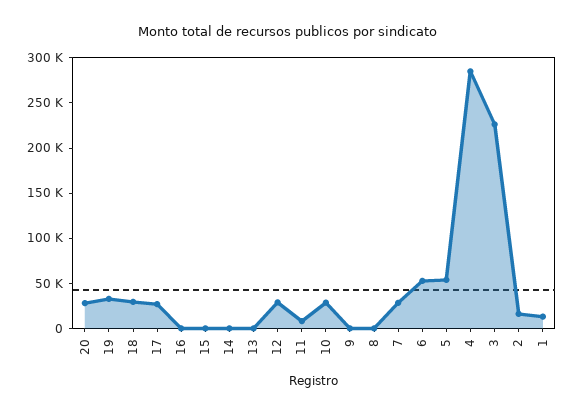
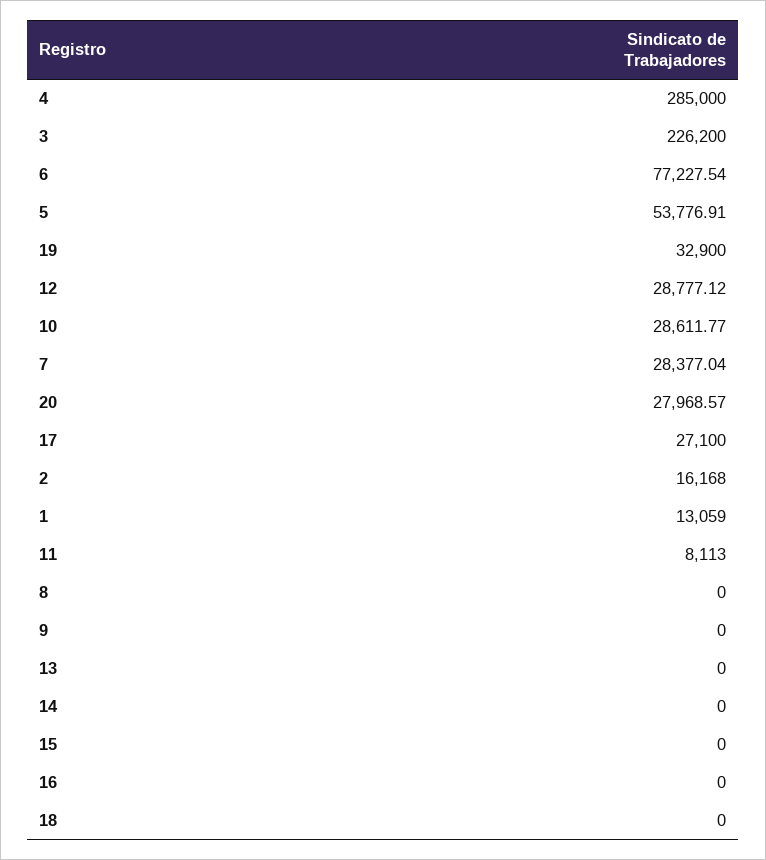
18: 30000 -> 0
6: 50000 -> 77227.54

